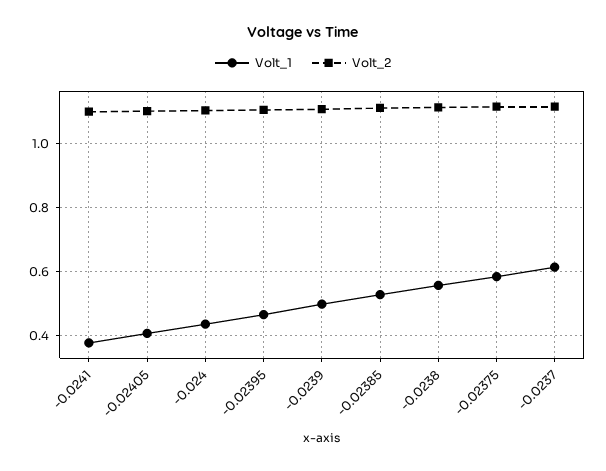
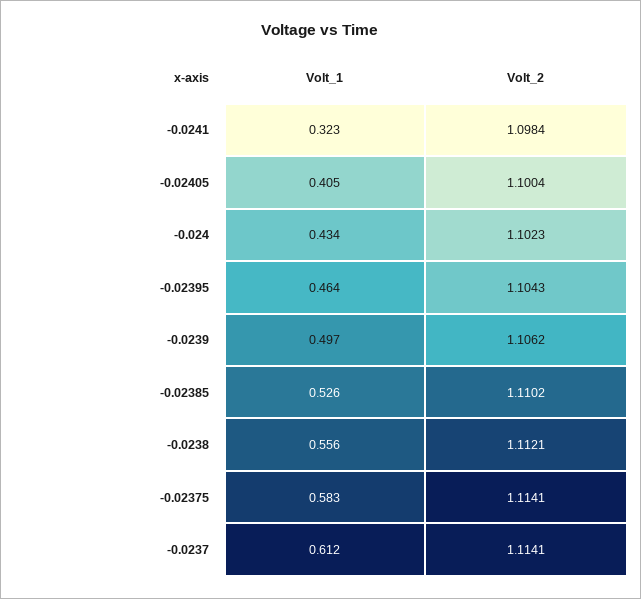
Volt_1, -0.0241: 0.38 -> 0.323

